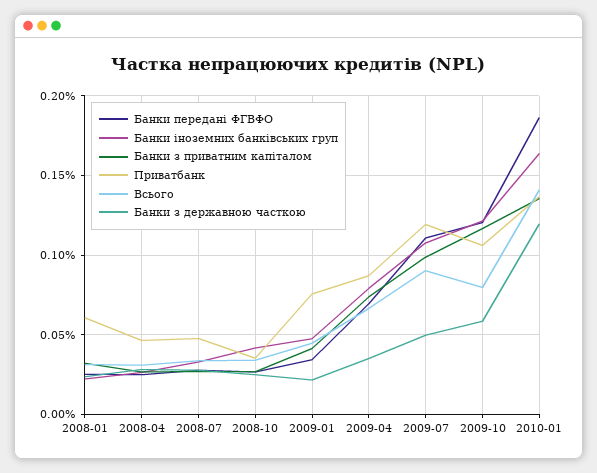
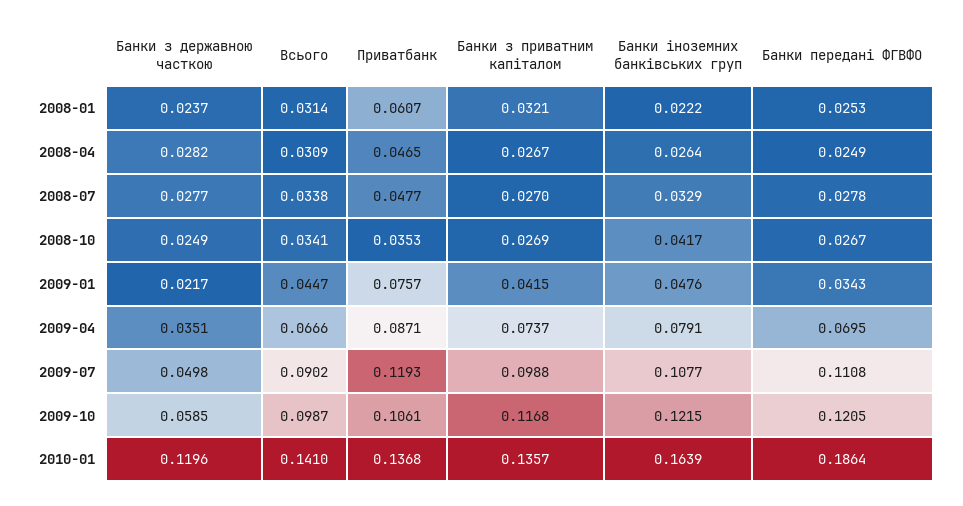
Всього, 2009-10: 0.08 -> 0.0987

